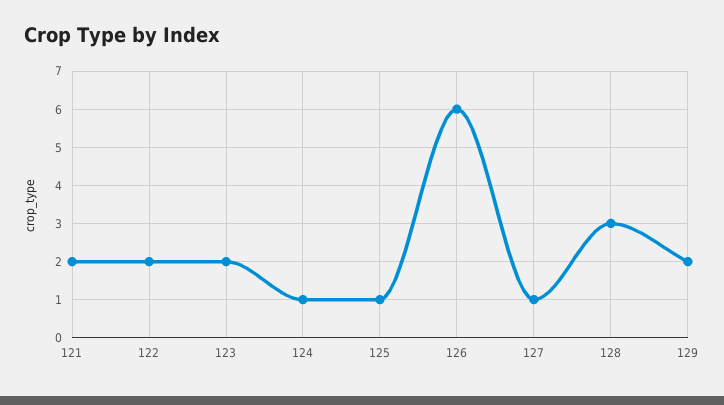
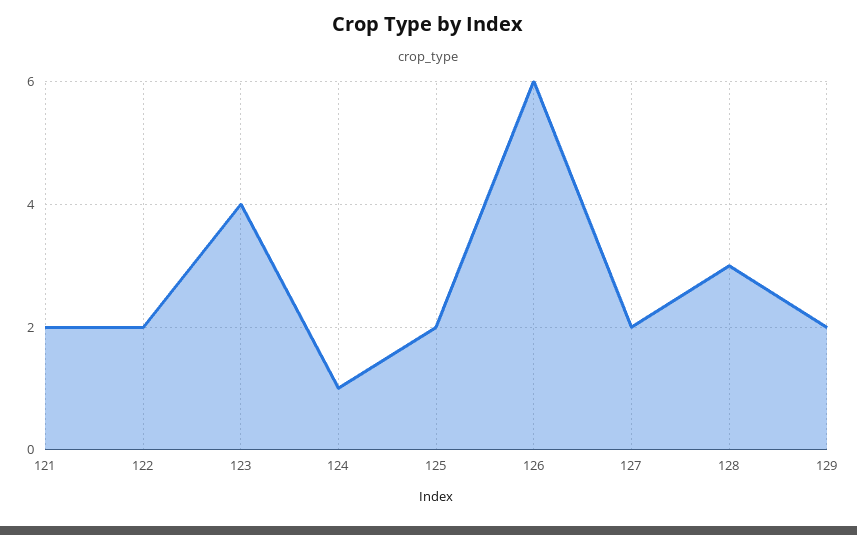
123: 2 -> 4
125: 1 -> 2
127: 1 -> 2

